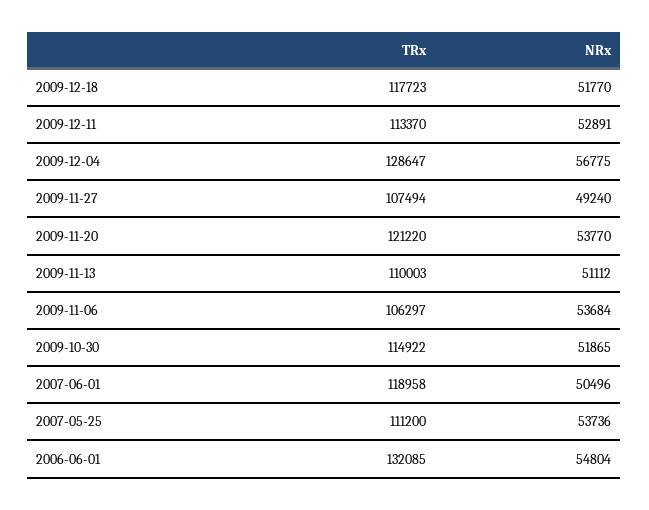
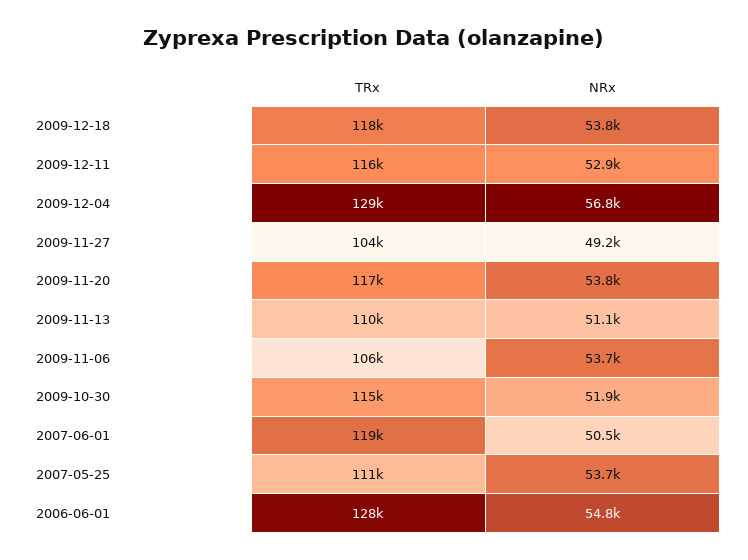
NRx, 2009-12-18: 51770 -> 53800
TRx, 2009-12-11: 113370 -> 116000
TRx, 2009-11-27: 107494 -> 104000
TRx, 2009-11-20: 121220 -> 117000
TRx, 2006-06-01: 132085 -> 128000

